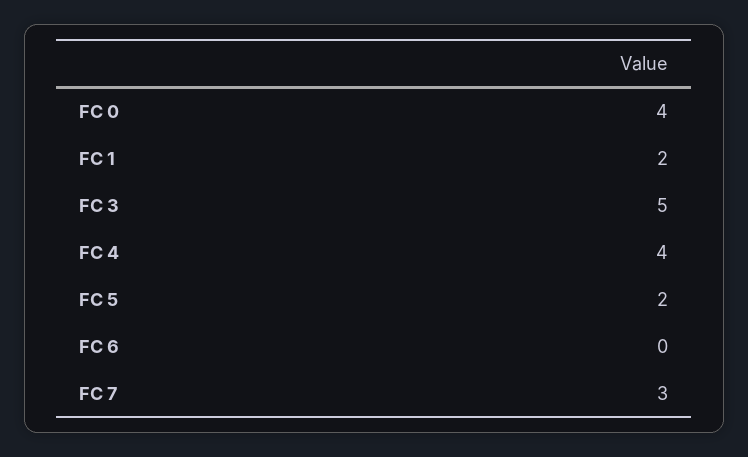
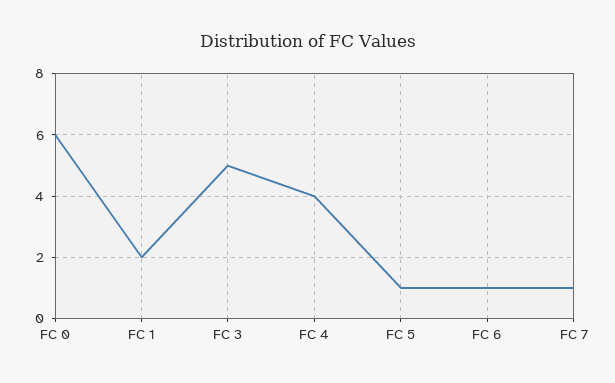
FC 0: 4 -> 6
FC 5: 2 -> 1
FC 6: 0 -> 1
FC 7: 3 -> 1

